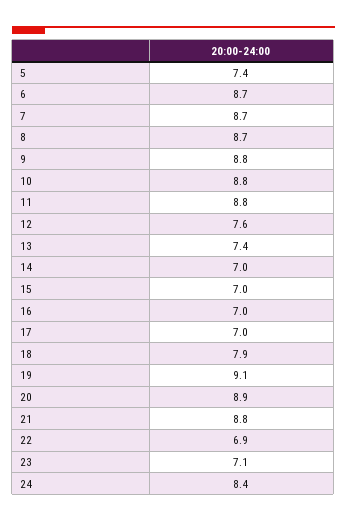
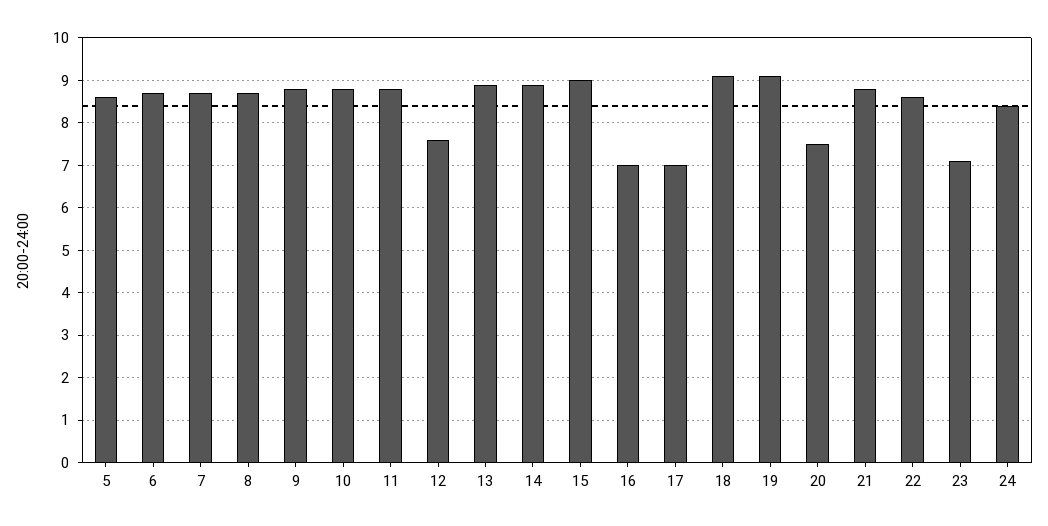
5: 7.4 -> 8.5
13: 7.4 -> 9
14: 7 -> 9
15: 7 -> 9
18: 7.9 -> 9
20: 8.9 -> 7.5
22: 6.9 -> 8.5

